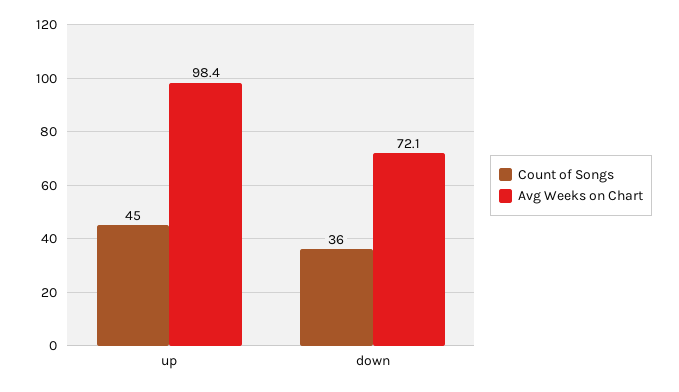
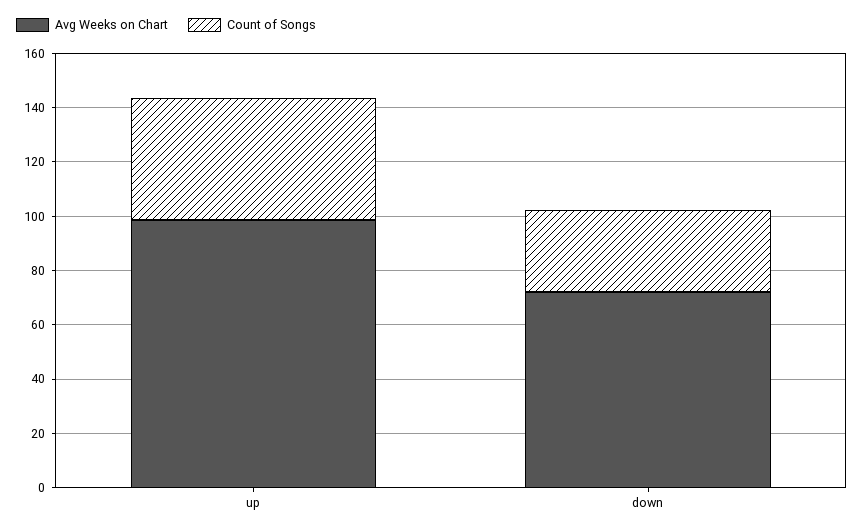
Count of Songs, down: 36 -> 30

